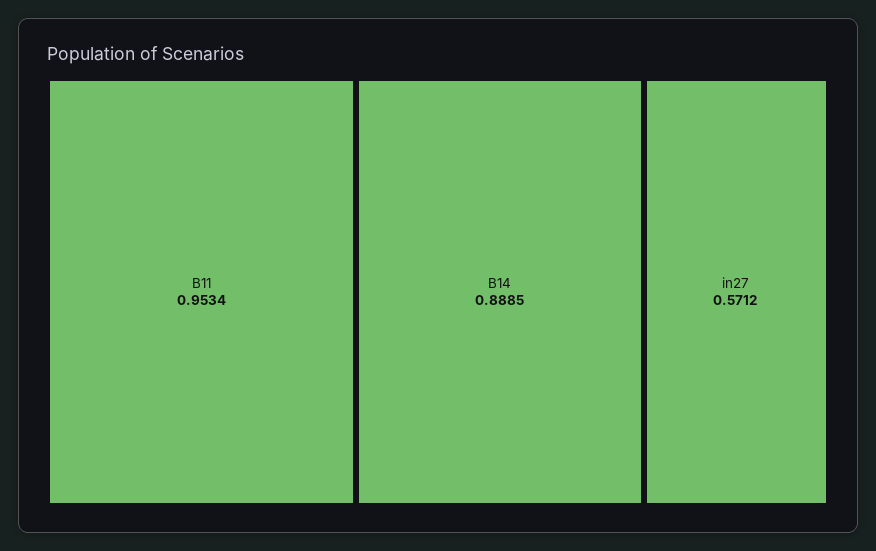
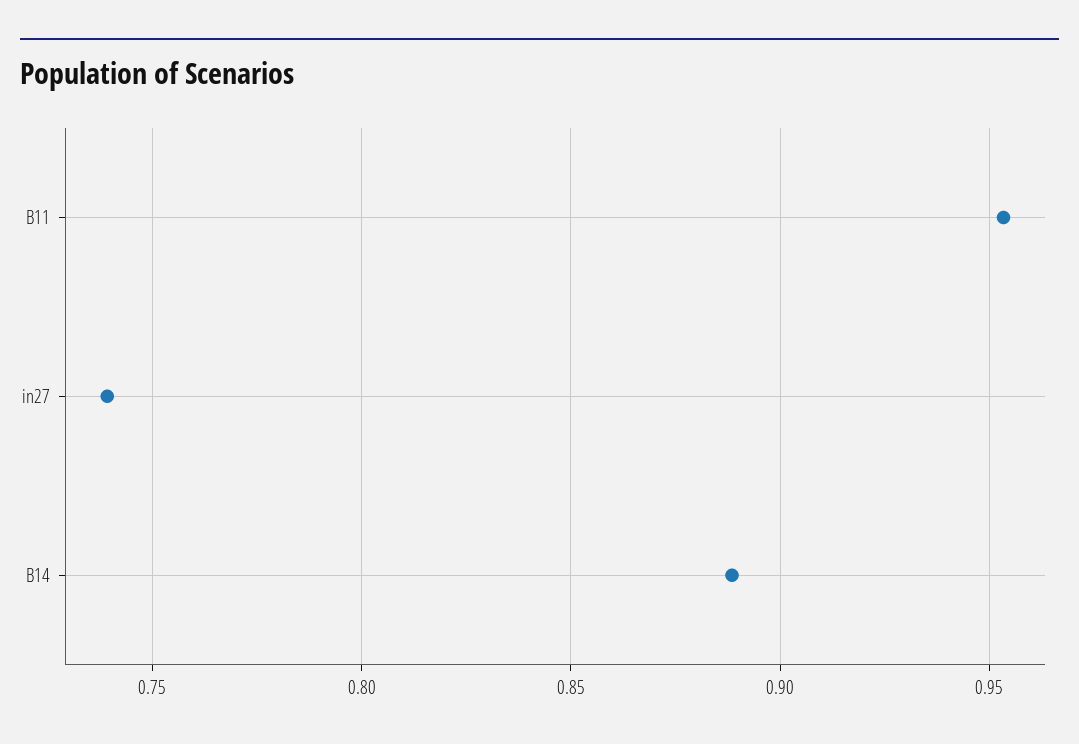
in27: 0.5712 -> 0.74

